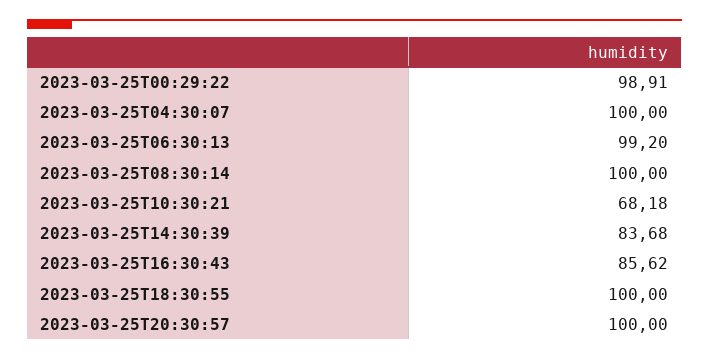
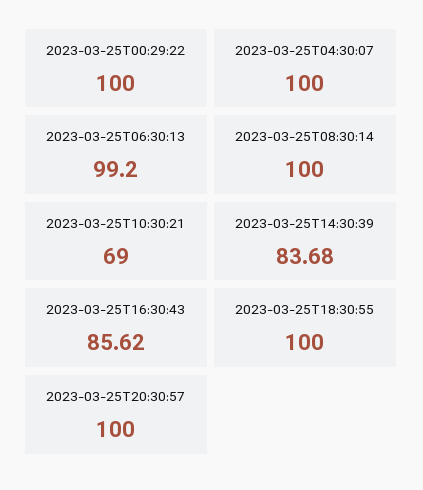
2023-03-25T00:29:22: 98.91 -> 100
2023-03-25T10:30:21: 68.18 -> 69

